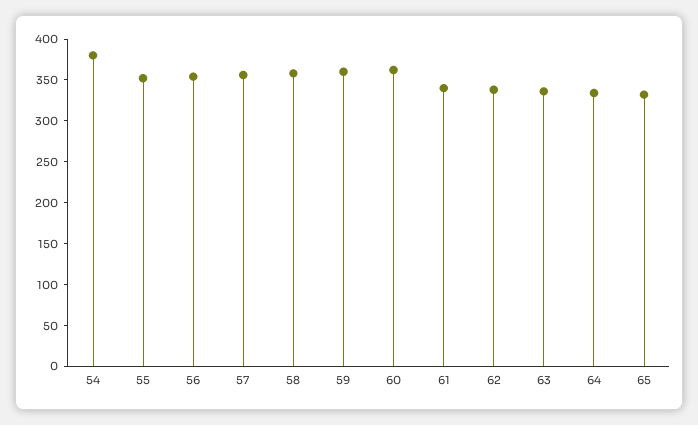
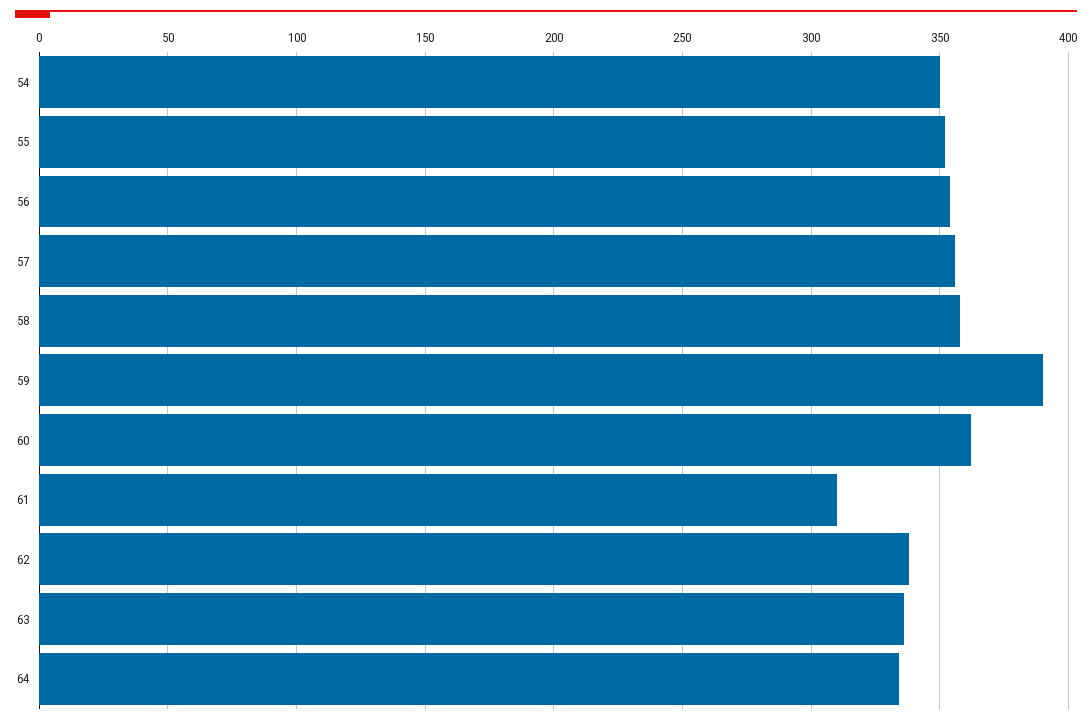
54: 380 -> 350
59: 360 -> 390
61: 340 -> 310
65: 330 -> none

